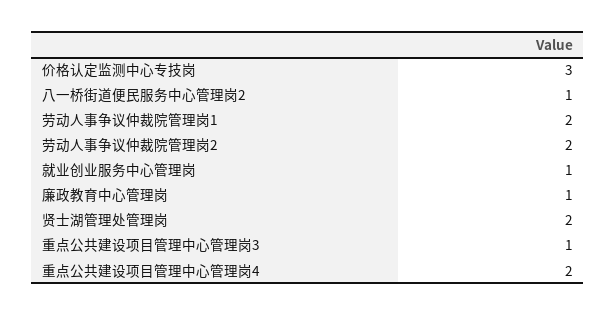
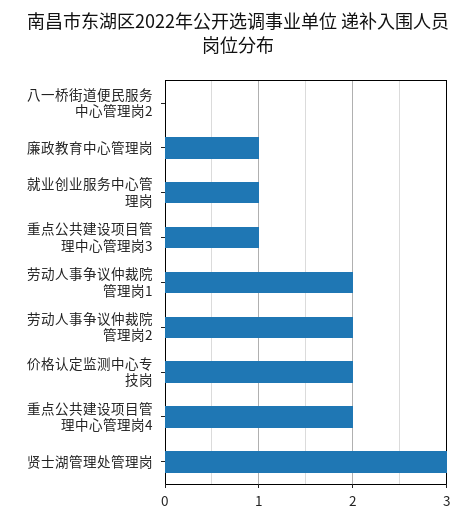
价格认定监测中心专技岗: 3 -> 2
八一桥街道便民服务中心管理岗2: 1 -> 0
贤士湖管理处管理岗: 2 -> 3

